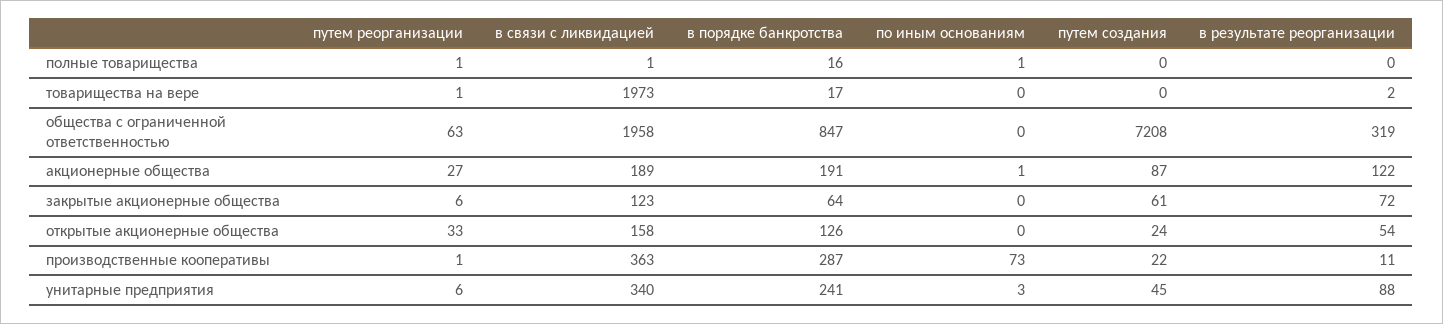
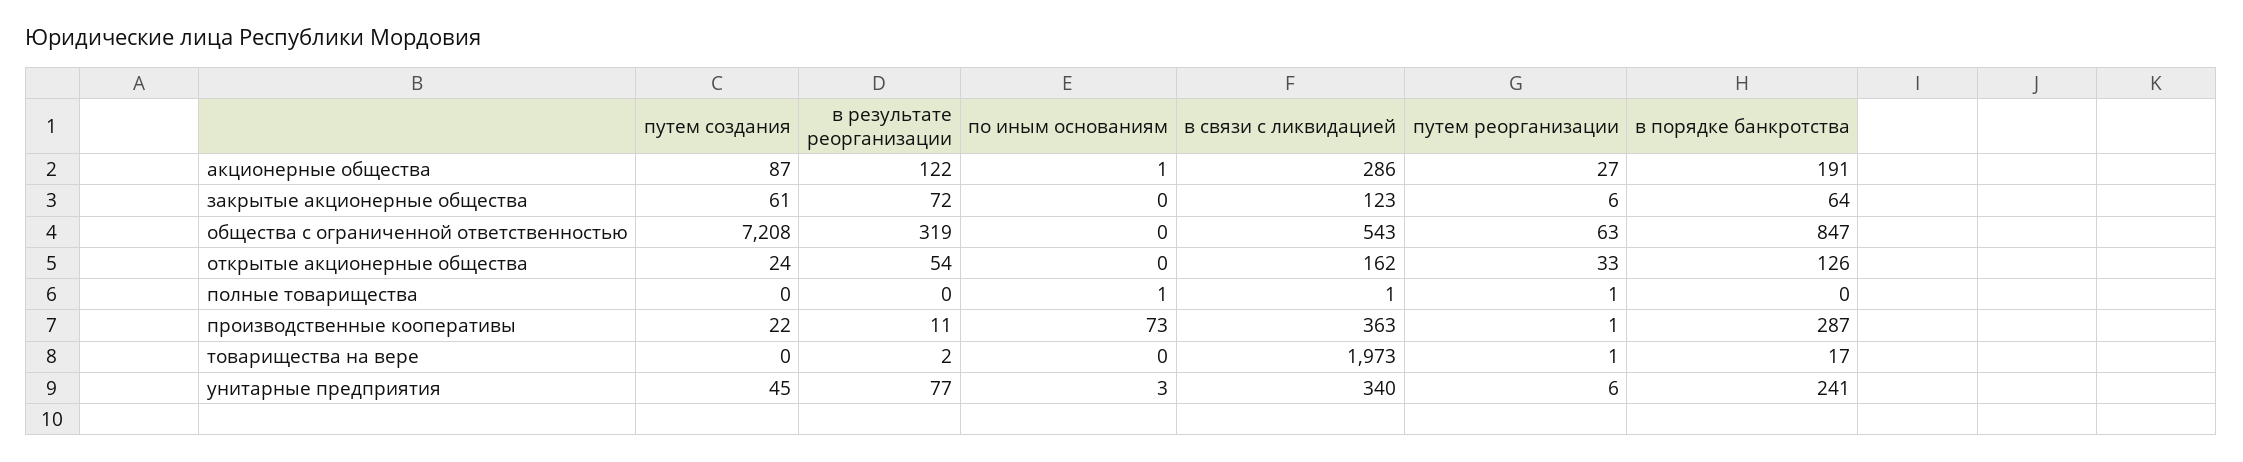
в порядке банкротства, полные товарищества: 16 -> 0
в связи с ликвидацией, общества с ограниченной ответственностью: 1958 -> 543
в связи с ликвидацией, акционерные общества: 189 -> 286
в связи с ликвидацией, открытые акционерные общества: 158 -> 162
в результате реорганизации, унитарные предприятия: 88 -> 77

